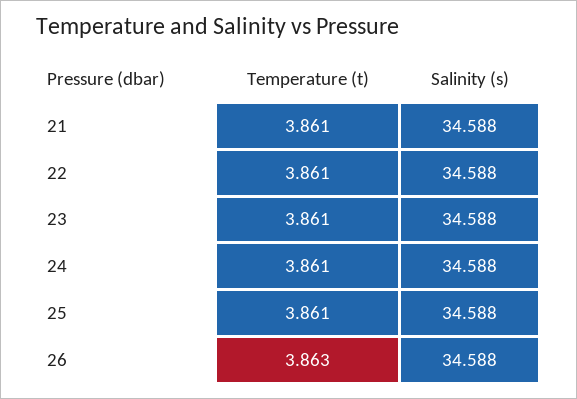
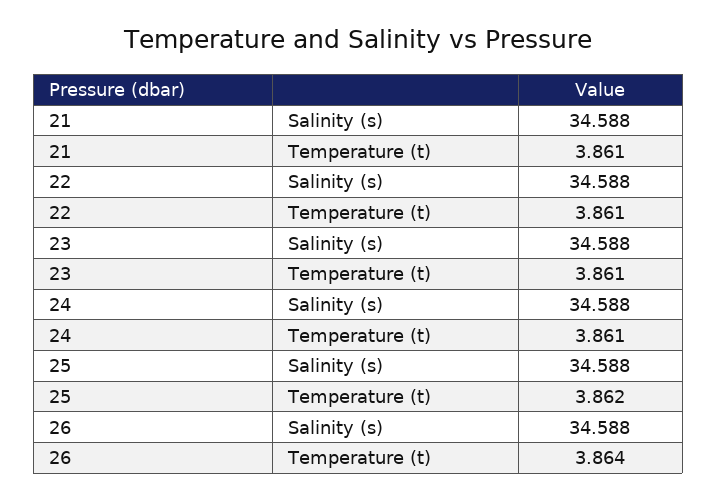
Temperature (t), 25: 3.861 -> 3.862
Temperature (t), 26: 3.863 -> 3.864

